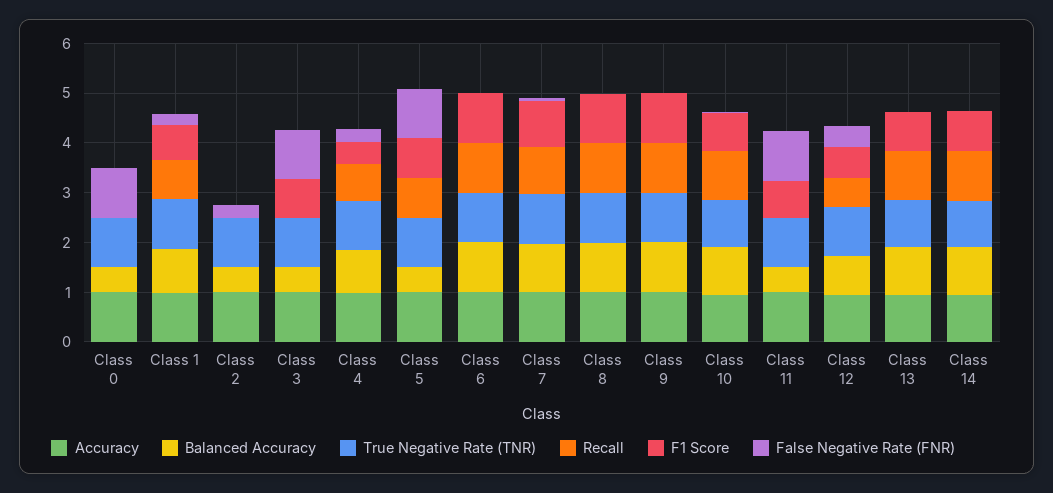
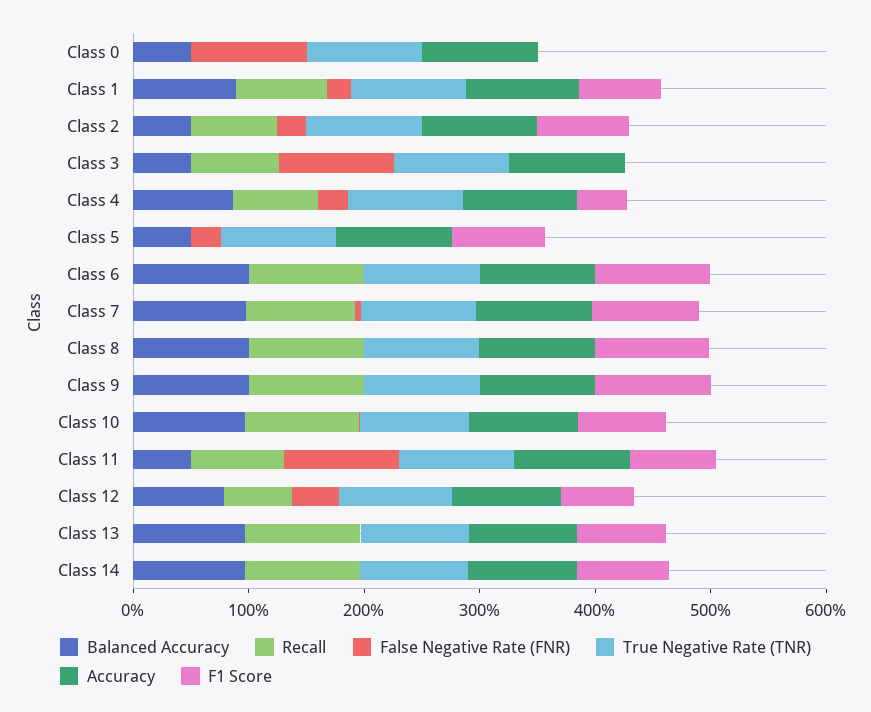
Recall, Class 2: 0 -> 0.8
F1 Score, Class 2: 0 -> 0.8
Recall, Class 3: 0 -> 0.8
F1 Score, Class 3: 0.8 -> 0
Recall, Class 5: 0.8 -> 0
False Negative Rate (FNR), Class 5: 1 -> 0.2
Recall, Class 11: 0 -> 0.8

